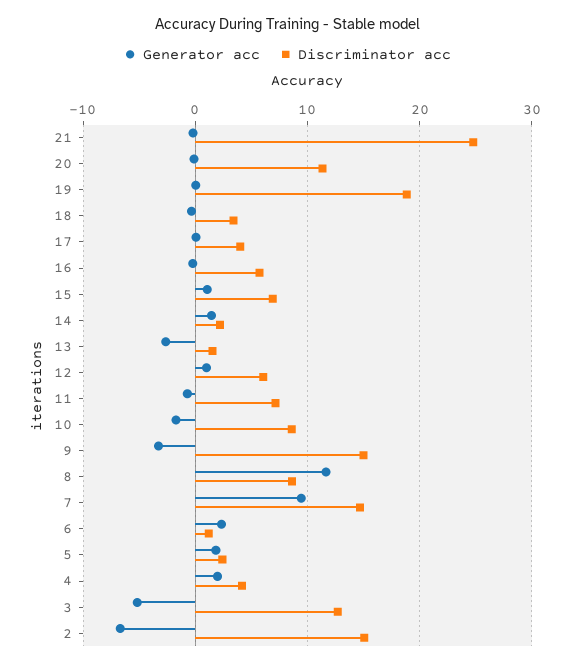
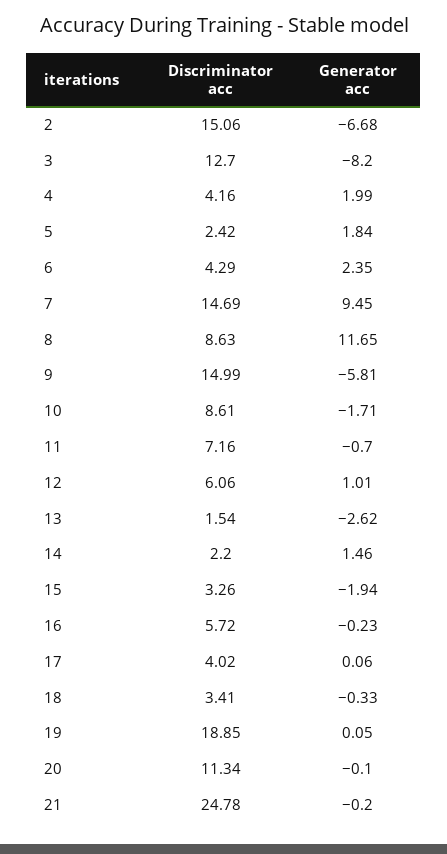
Generator acc, 15: 1 -> -1.94
Discriminator acc, 15: 7 -> 3.26
Generator acc, 9: -3 -> -5.81
Discriminator acc, 6: 1 -> 4.29
Generator acc, 3: -5 -> -8.2

